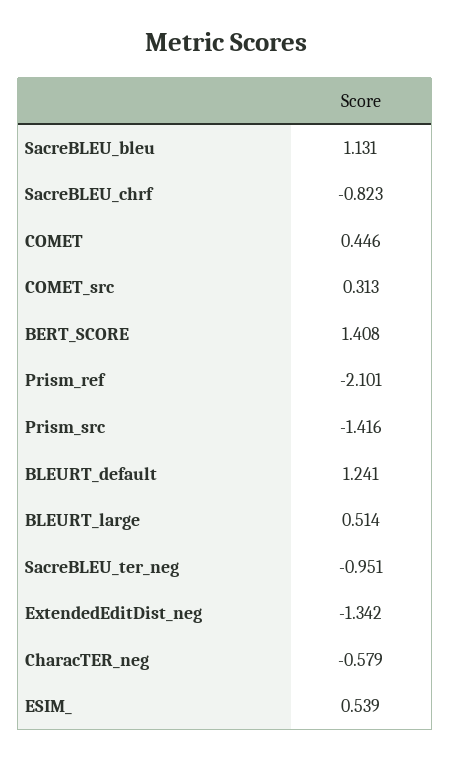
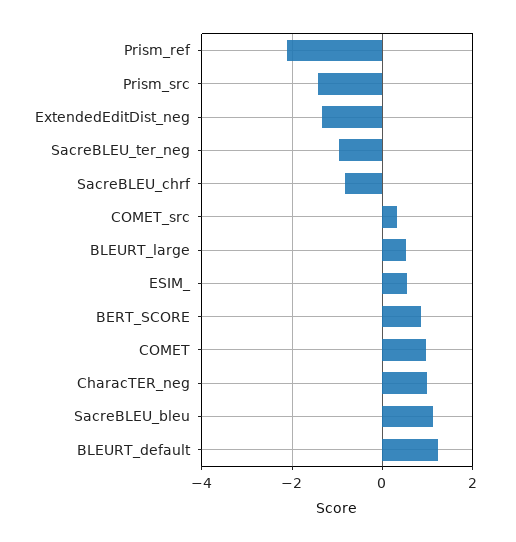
COMET: 0.446 -> 1
BERT_SCORE: 1.408 -> 0.8
CharacTER_neg: -0.579 -> 1

